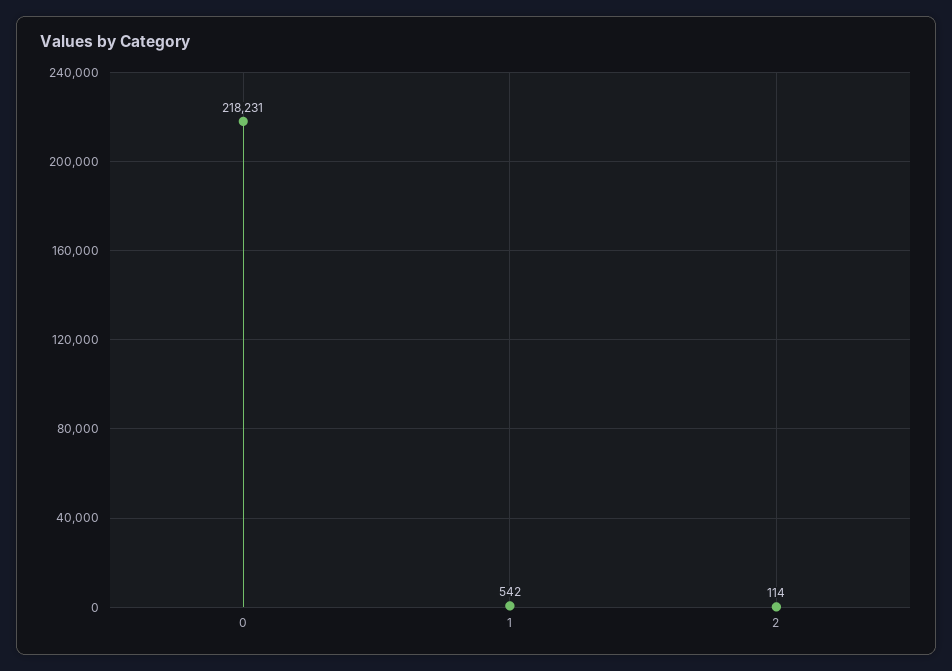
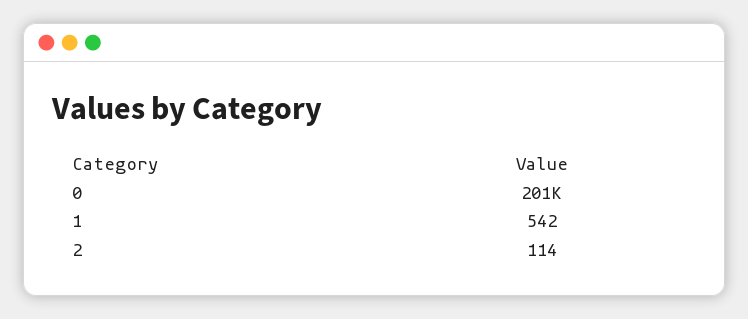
0: 218231 -> 201000

